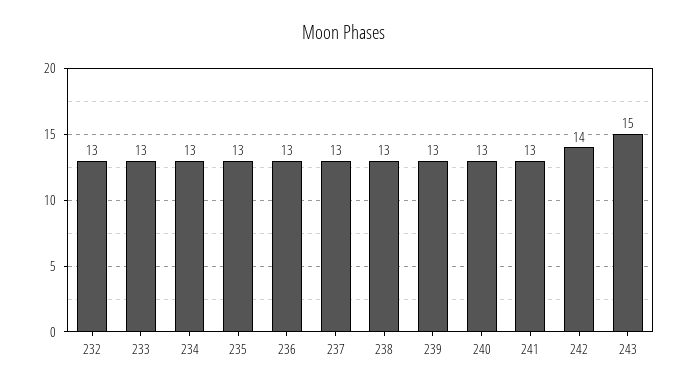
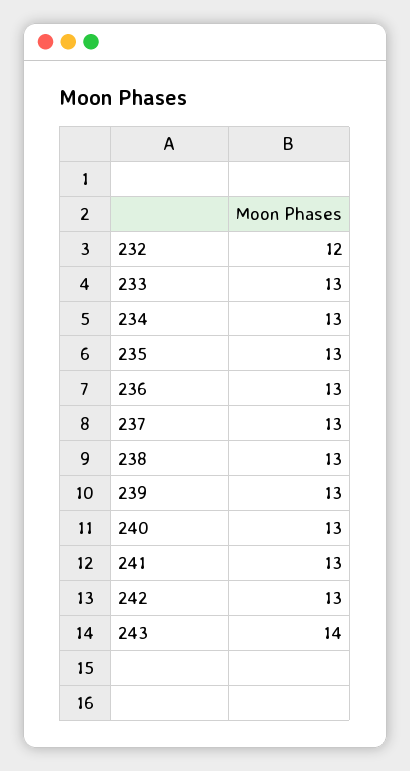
232: 13 -> 12
242: 14 -> 13
243: 15 -> 14

